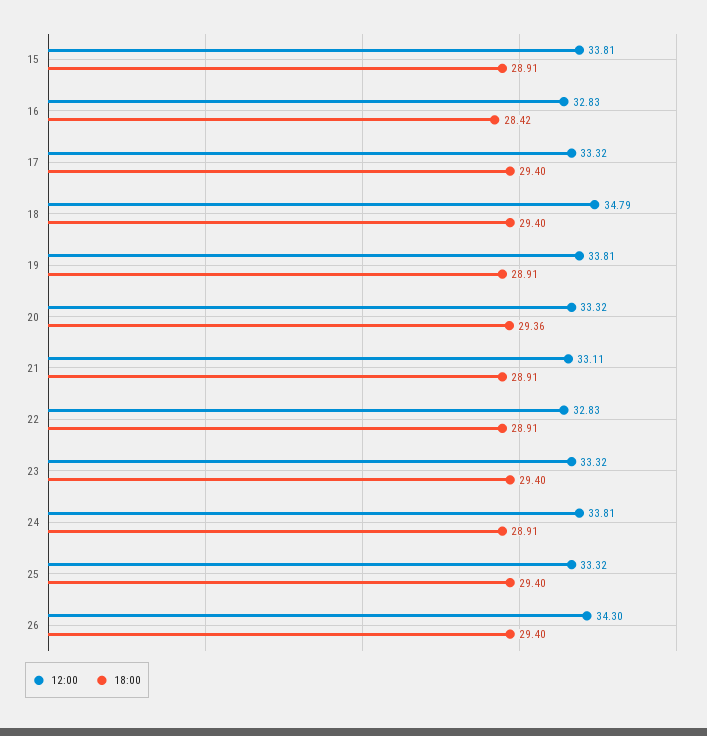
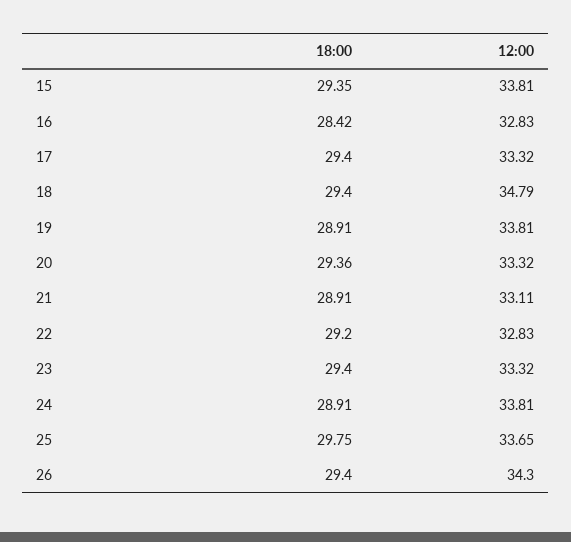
18:00, 15: 28.91 -> 29.35
18:00, 22: 28.91 -> 29.2
12:00, 25: 33.32 -> 33.65
18:00, 25: 29.4 -> 29.75

